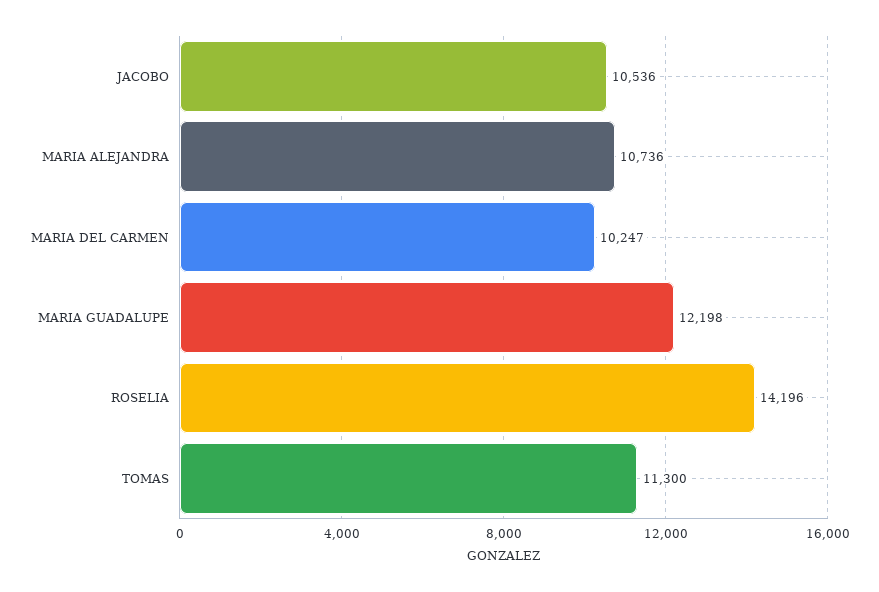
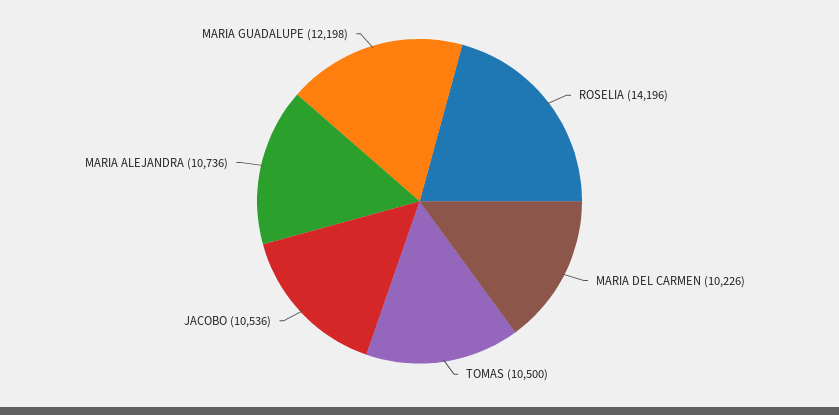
MARIA DEL CARMEN: 10247 -> 10226
TOMAS: 11300 -> 10500

